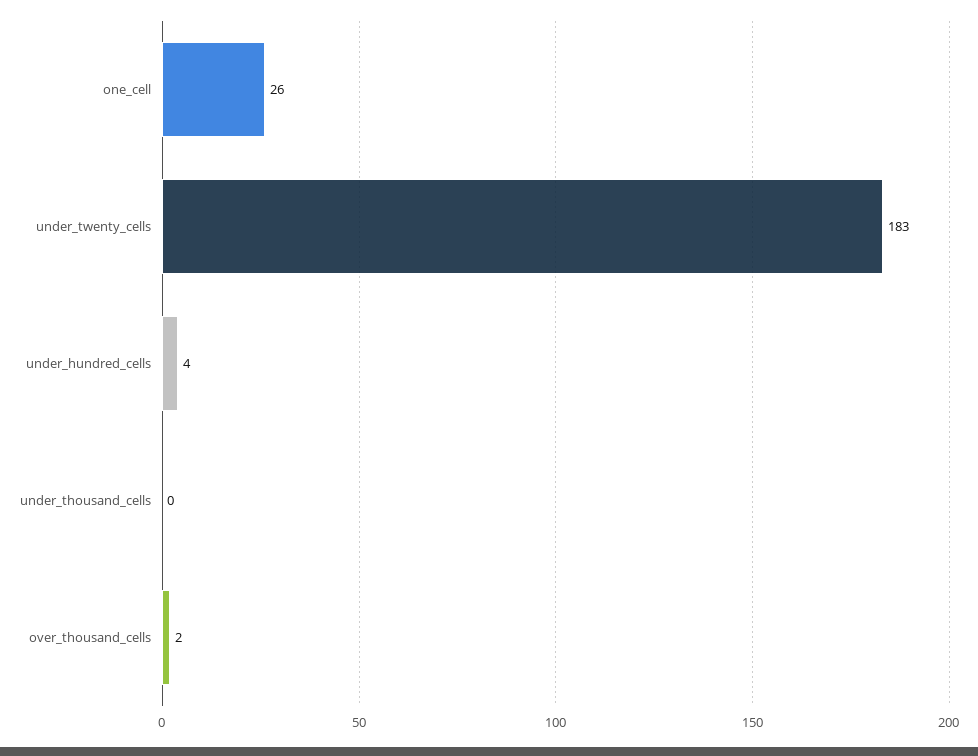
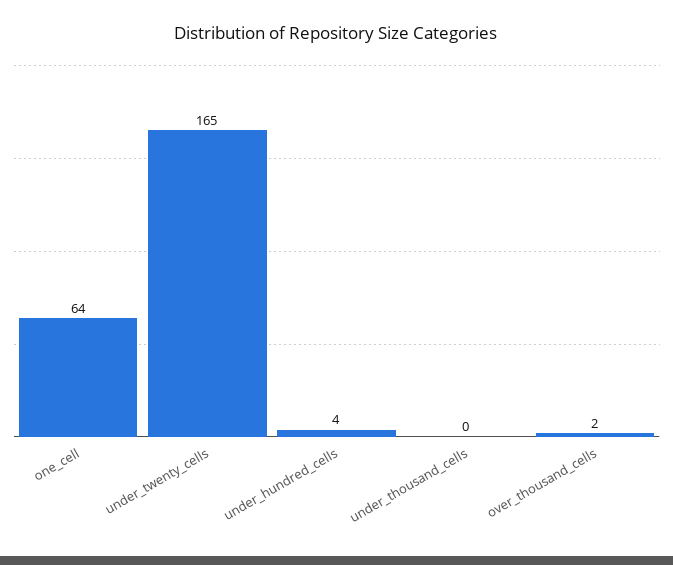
one_cell: 26 -> 64
under_twenty_cells: 183 -> 165

